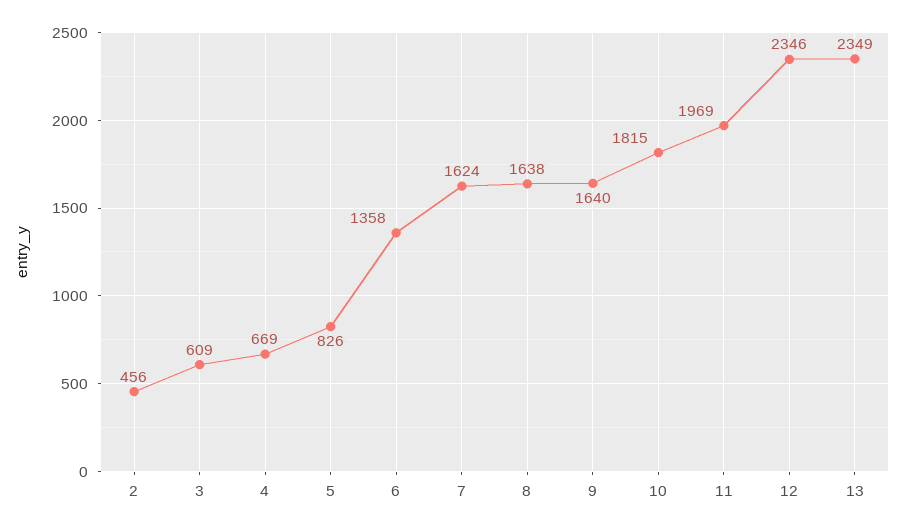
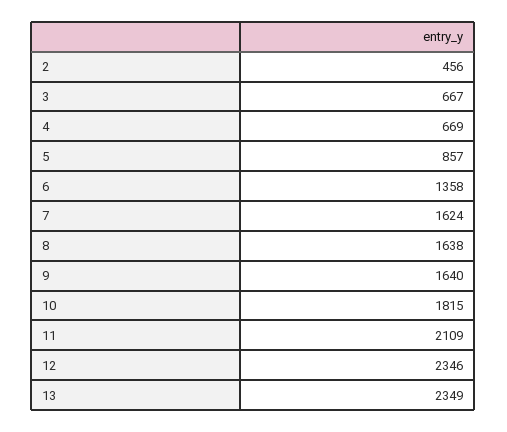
3: 609 -> 667
5: 826 -> 857
11: 1969 -> 2109

